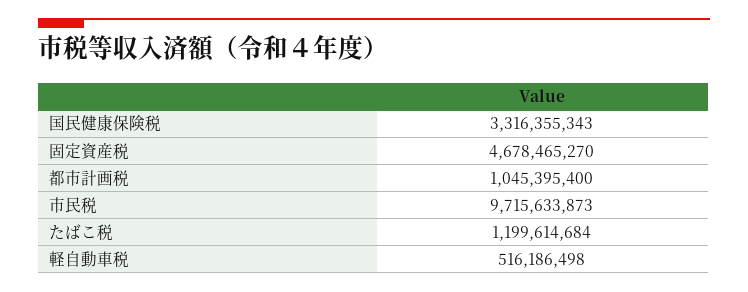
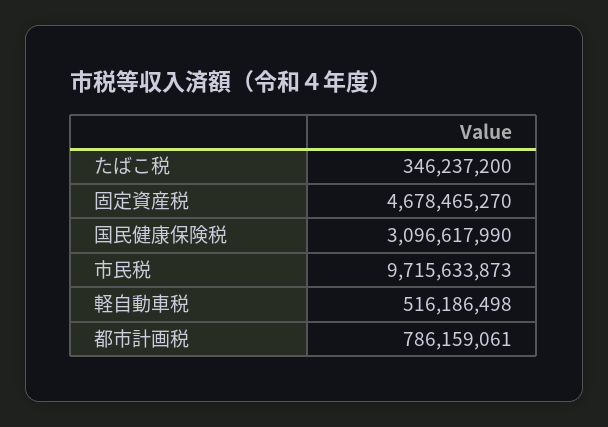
国民健康保険税: 3316355343 -> 3096617990
都市計画税: 1045395400 -> 786159061
たばこ税: 1199614684 -> 346237200

